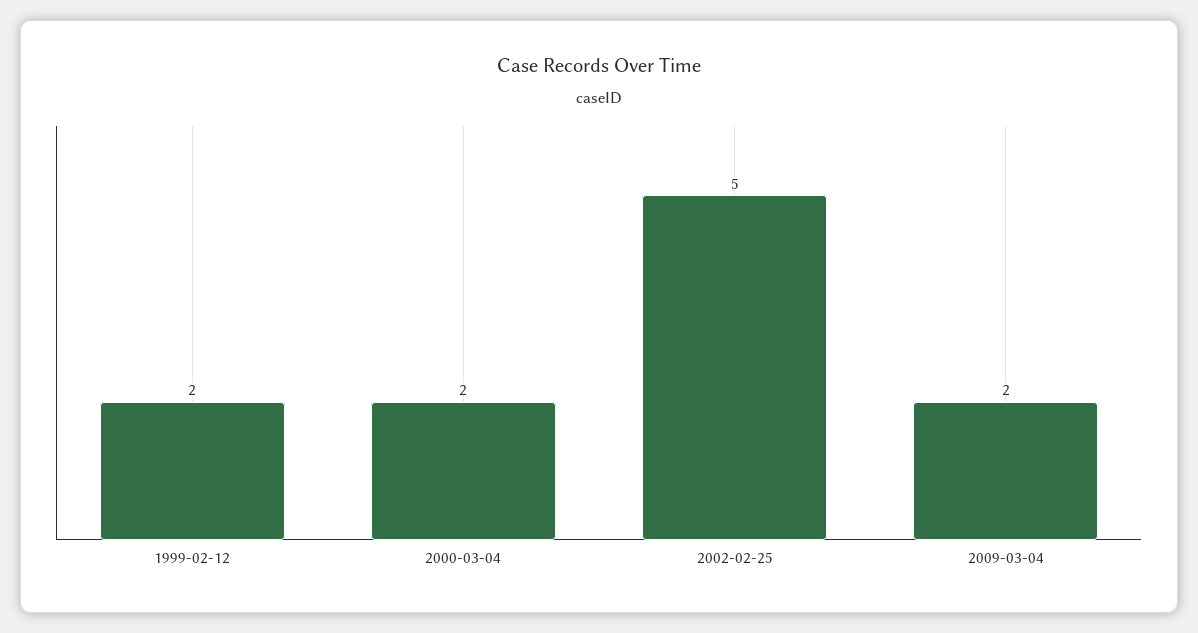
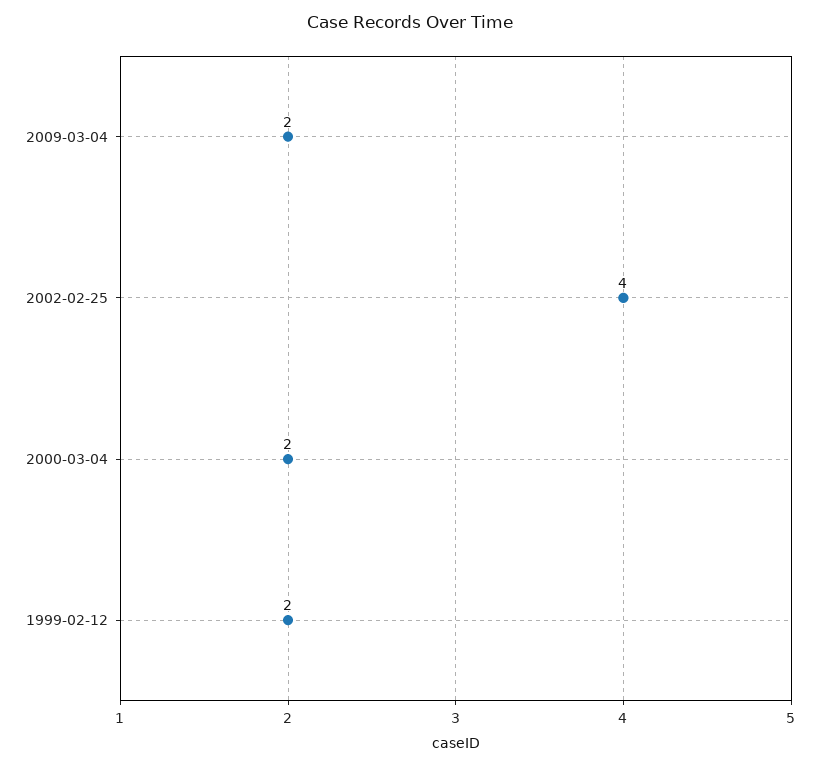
2002-02-25: 5 -> 4

